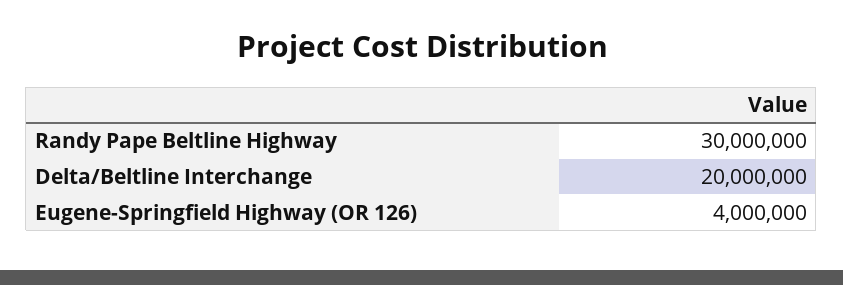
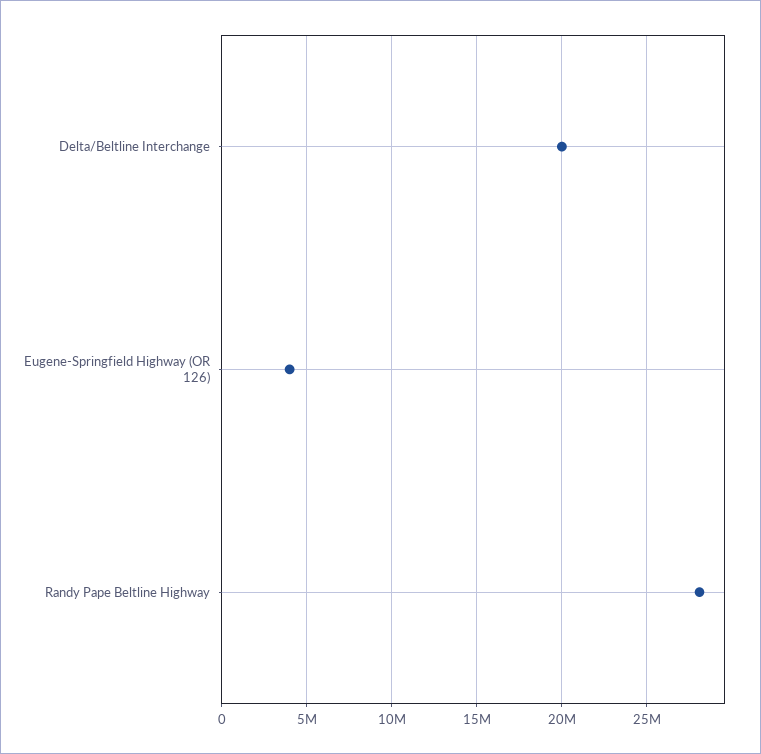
Randy Pape Beltline Highway: 30000000 -> 28000000

